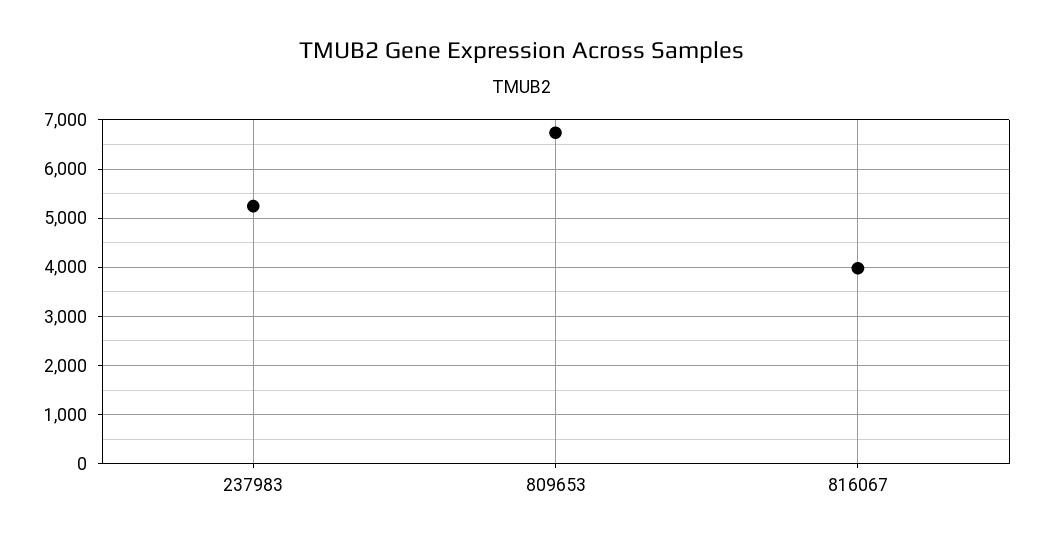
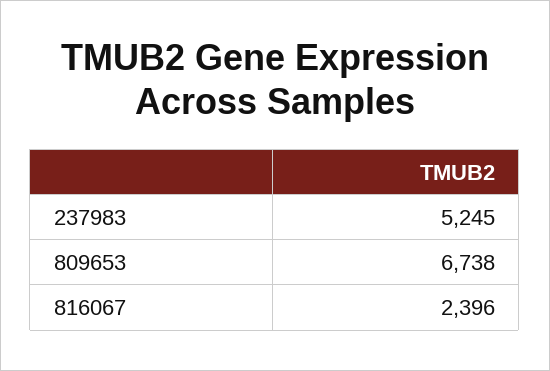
816067: 4000 -> 2396

